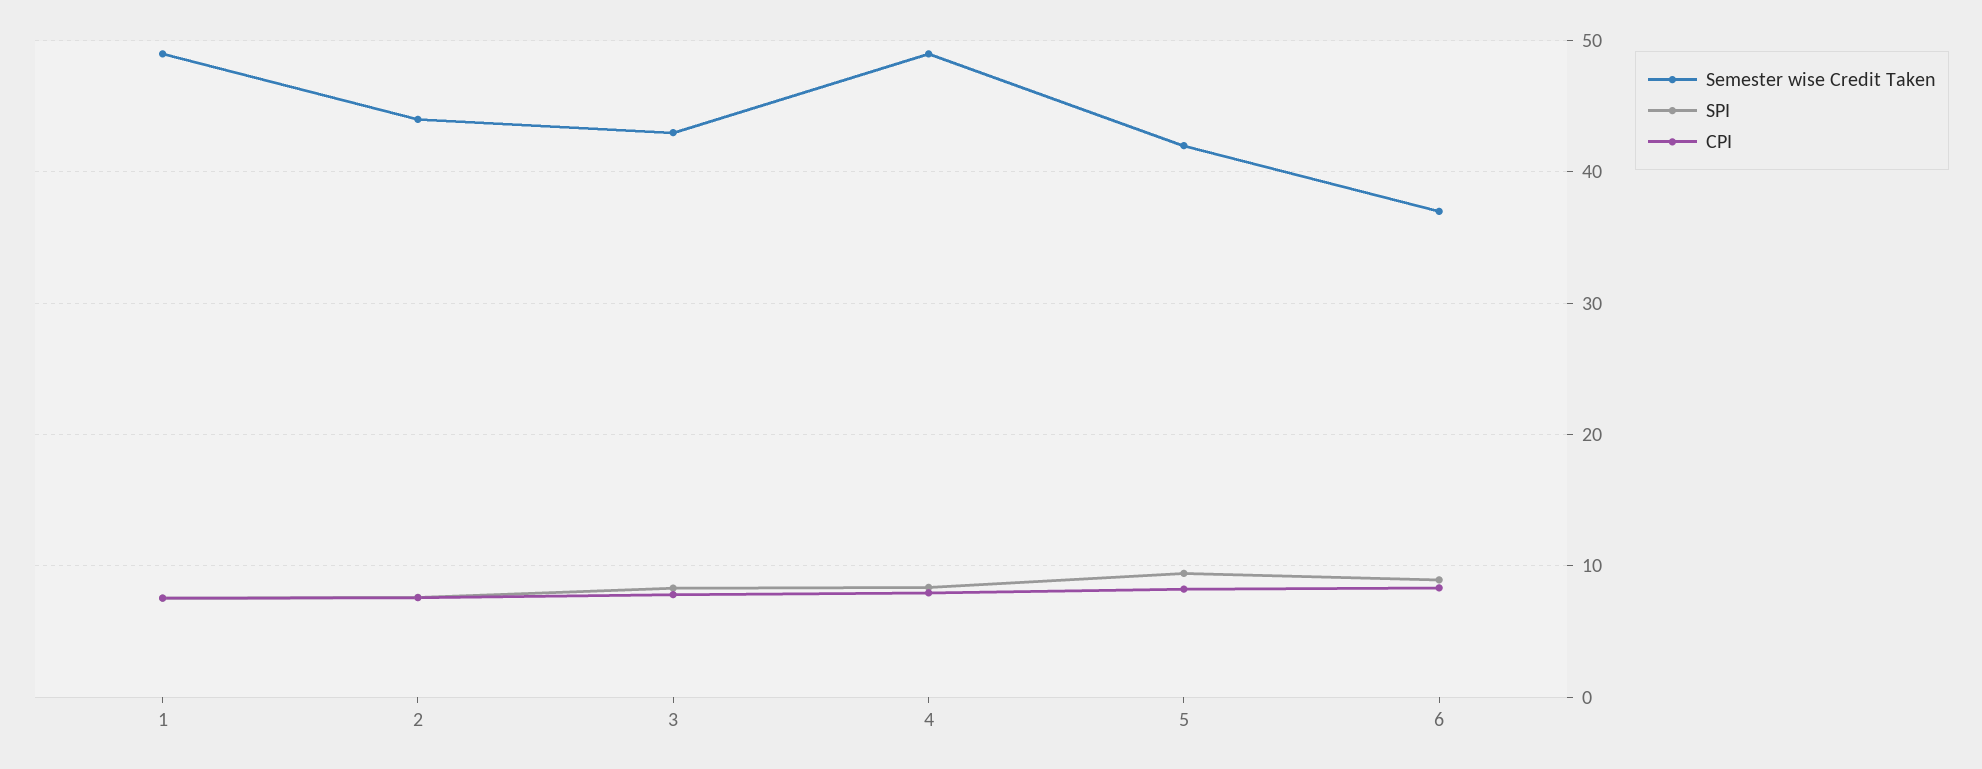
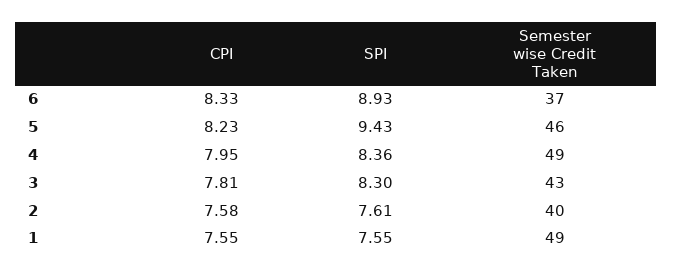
Semester wise Credit Taken, 2: 44 -> 40
Semester wise Credit Taken, 5: 42 -> 46

